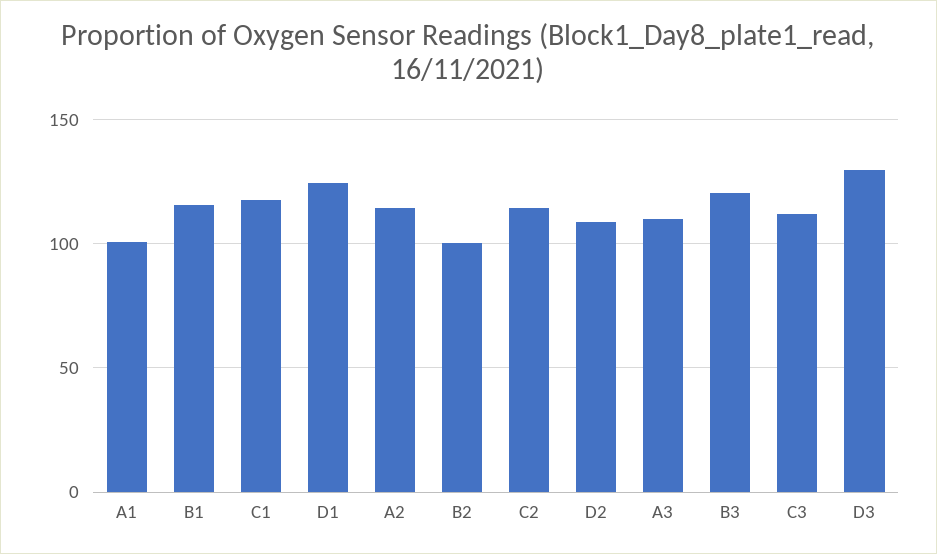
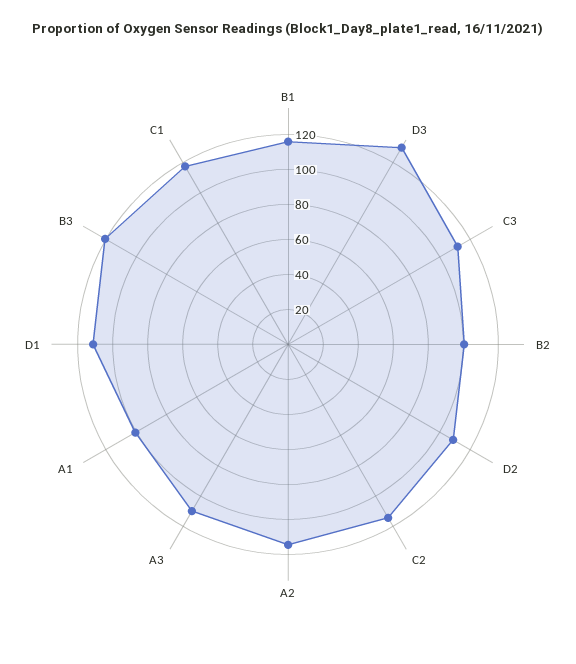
D1: 125 -> 110

